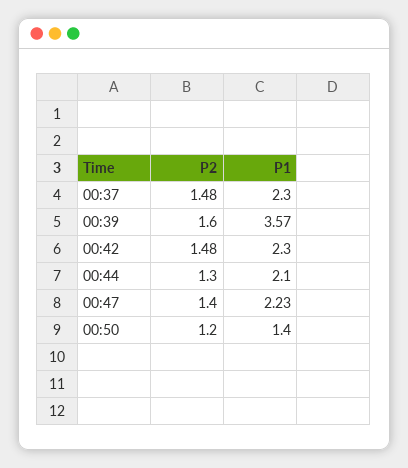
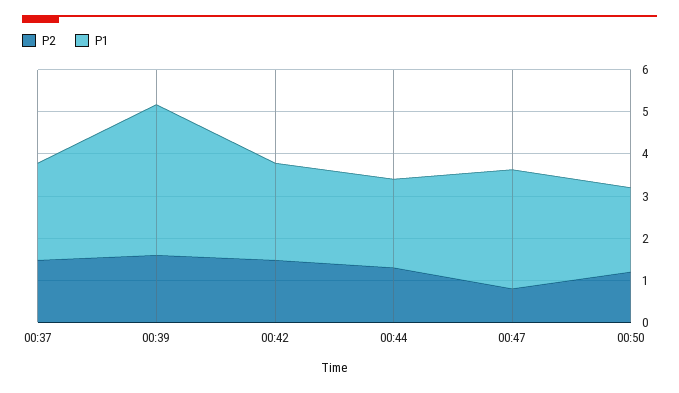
P2, 00:47: 1.4 -> 0.8
P1, 00:47: 2.23 -> 2.8
P1, 00:50: 1.4 -> 2

